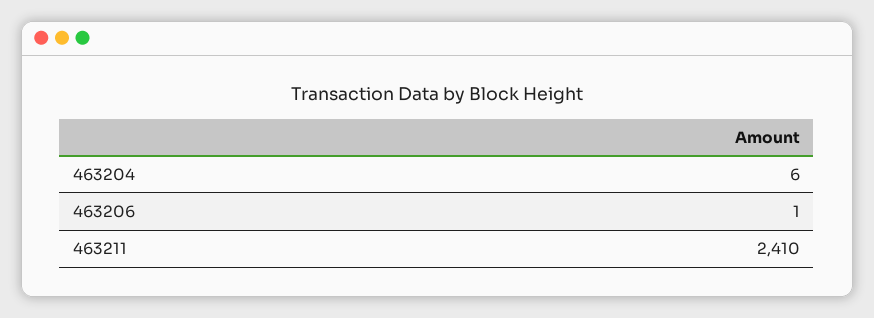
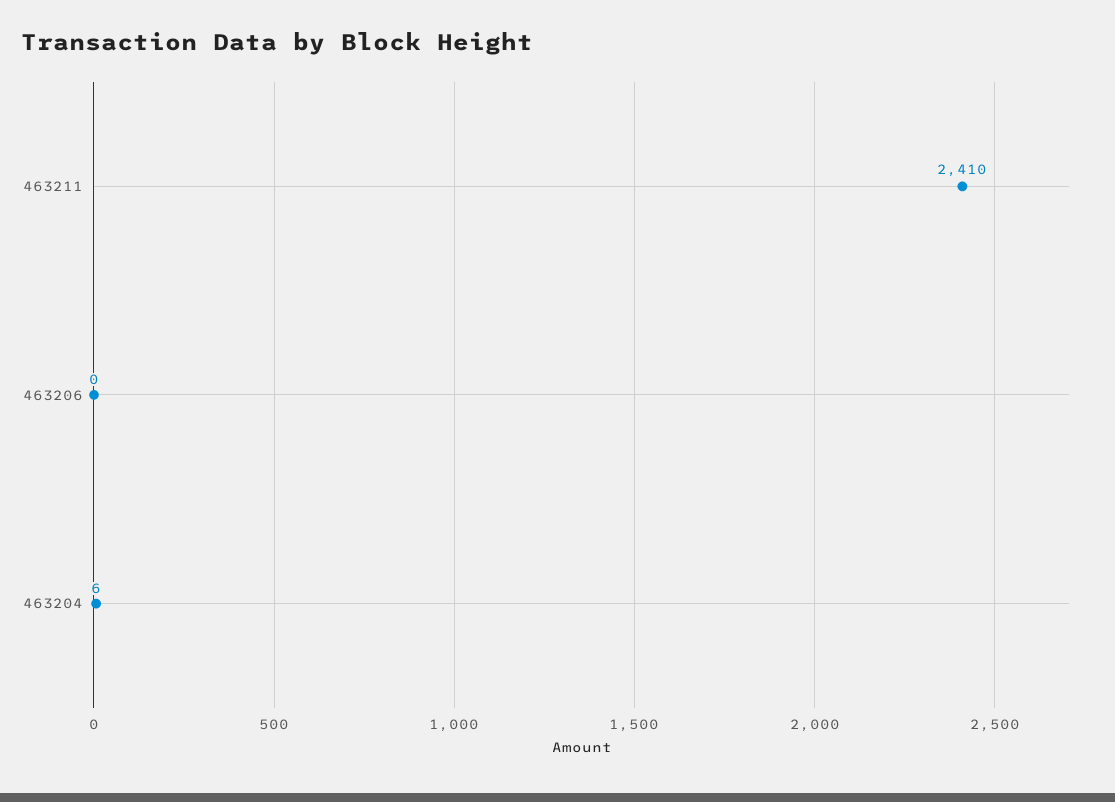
463206: 1 -> 0

